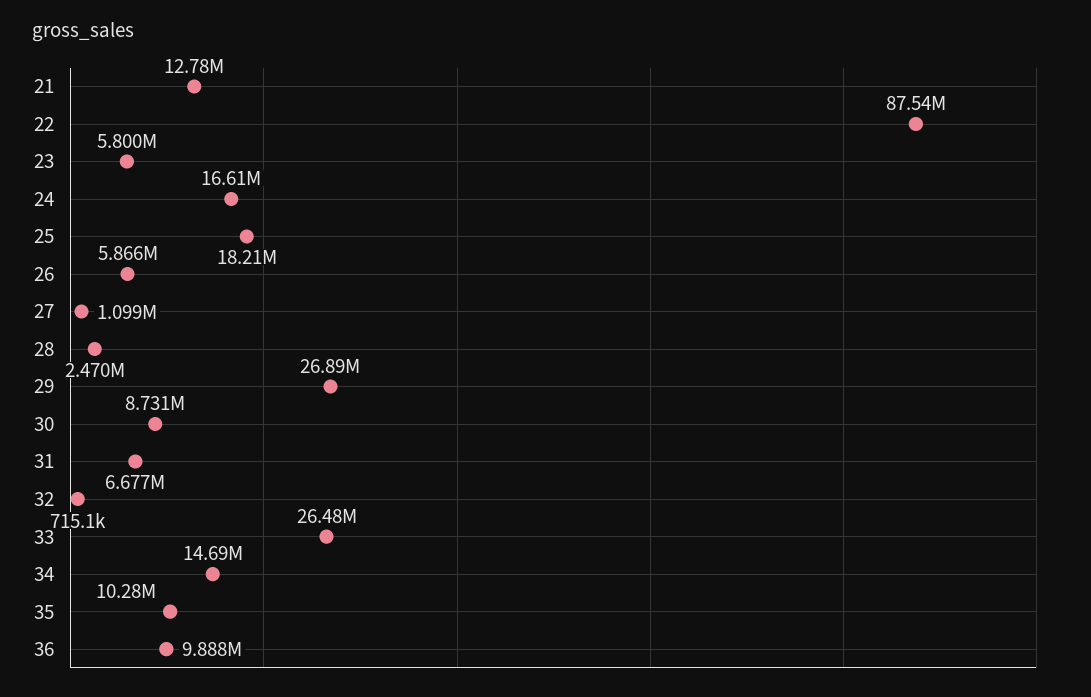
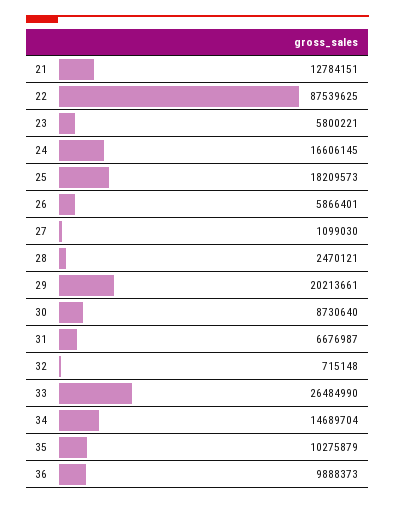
29: 26890000 -> 20213661

